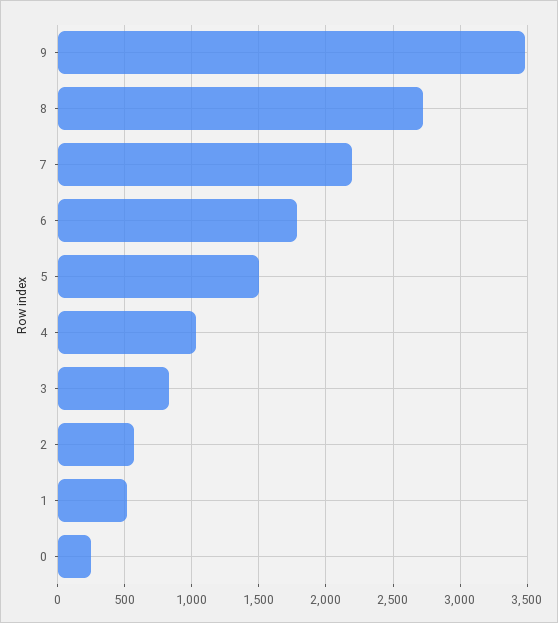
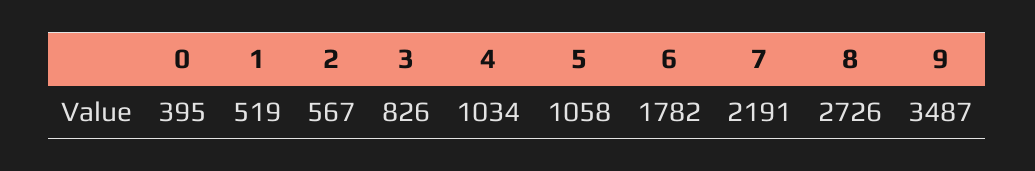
5: 1500 -> 1058
0: 250 -> 395

